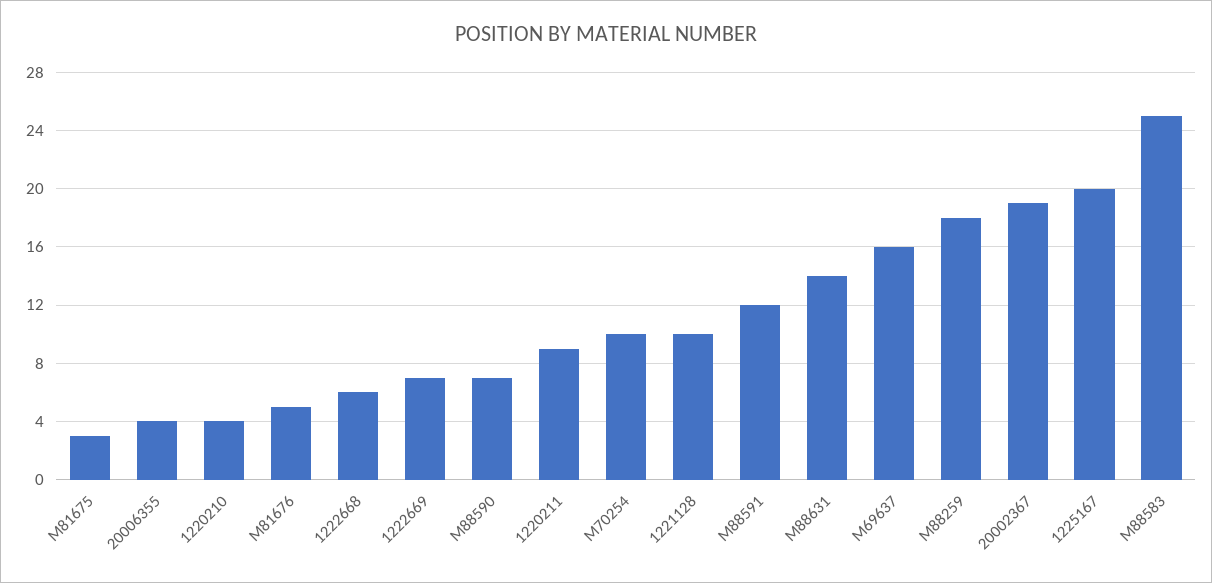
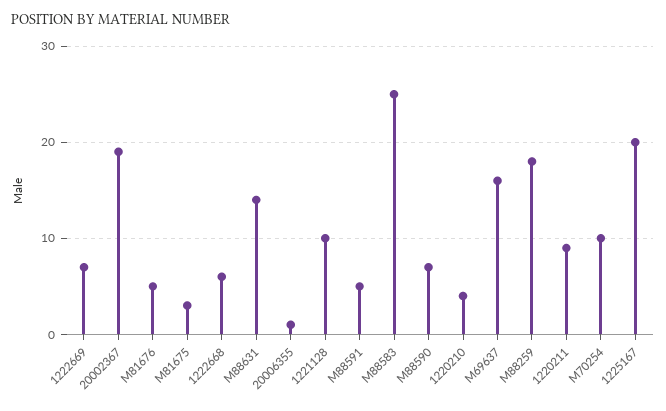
20006355: 4 -> 1
M88591: 12 -> 5

